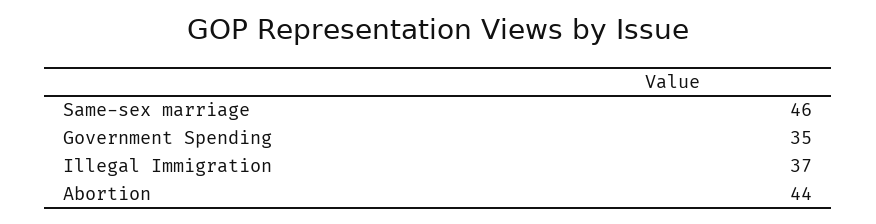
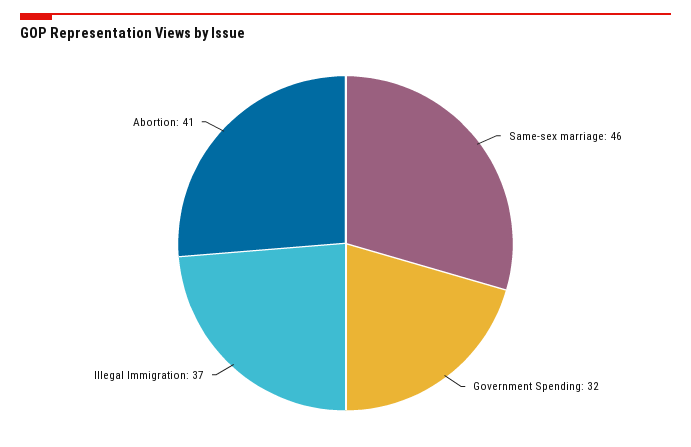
Government Spending: 35 -> 32
Abortion: 44 -> 41

